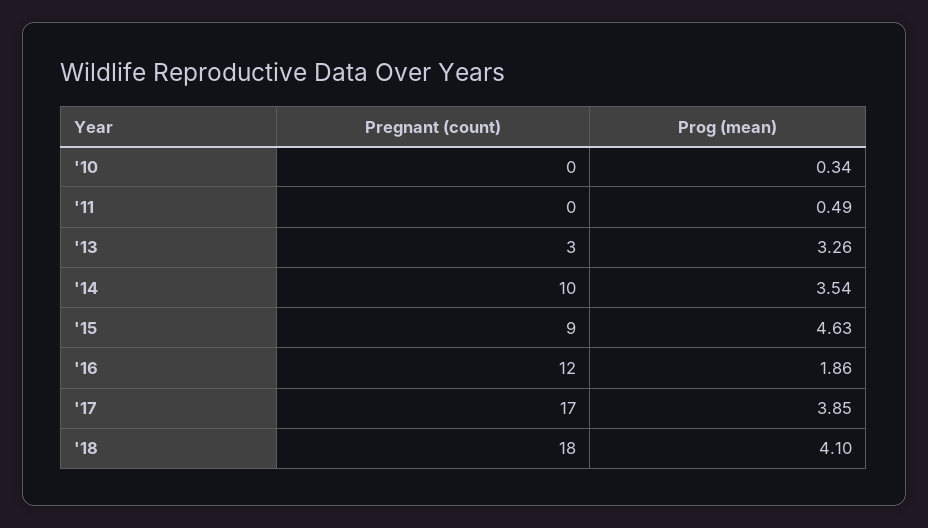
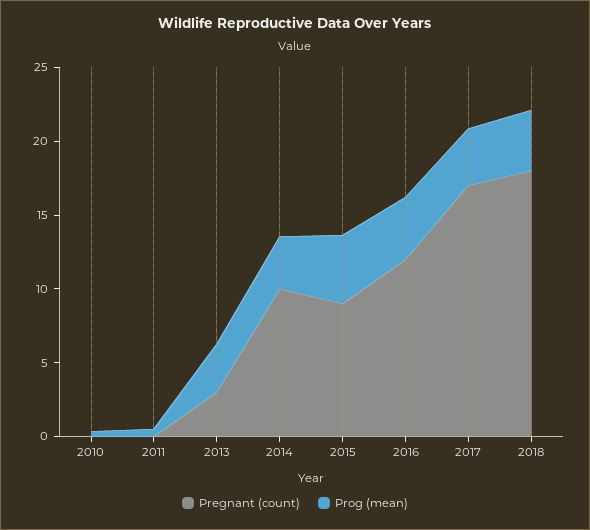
Prog (mean), '16: 1.86 -> 4

